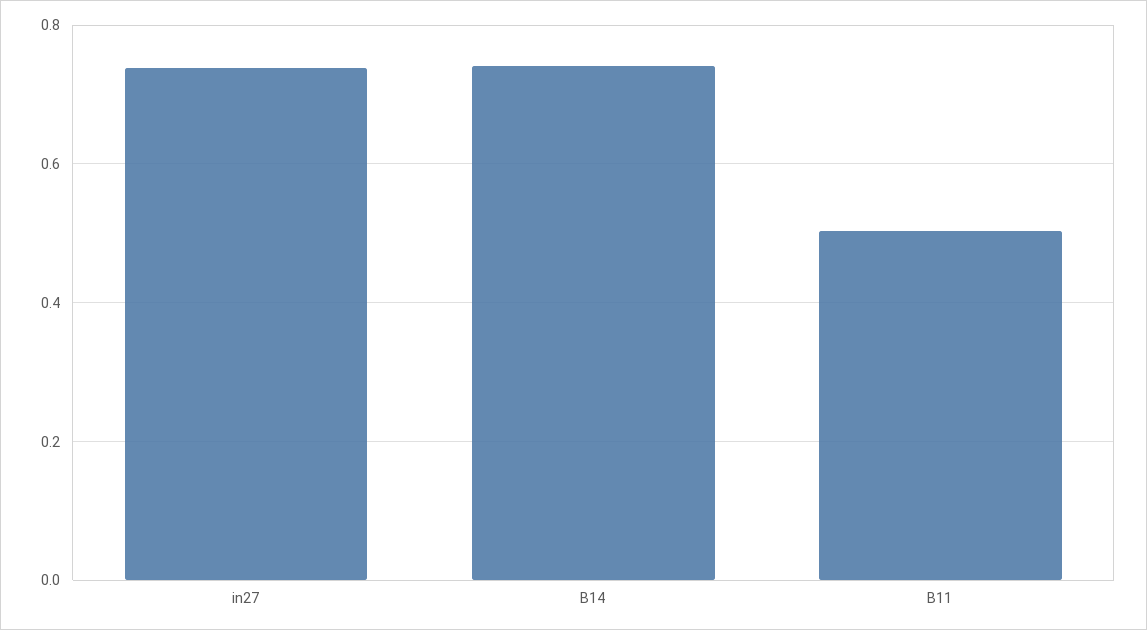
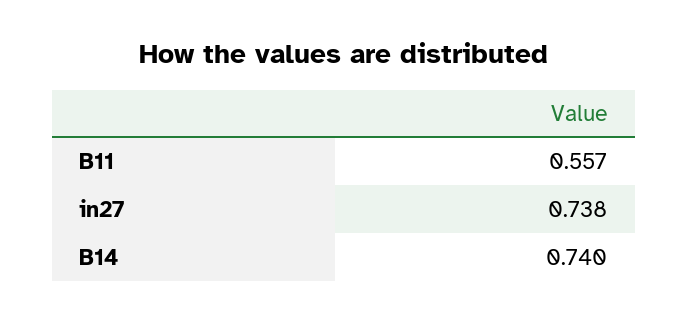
B11: 0.5 -> 0.557

